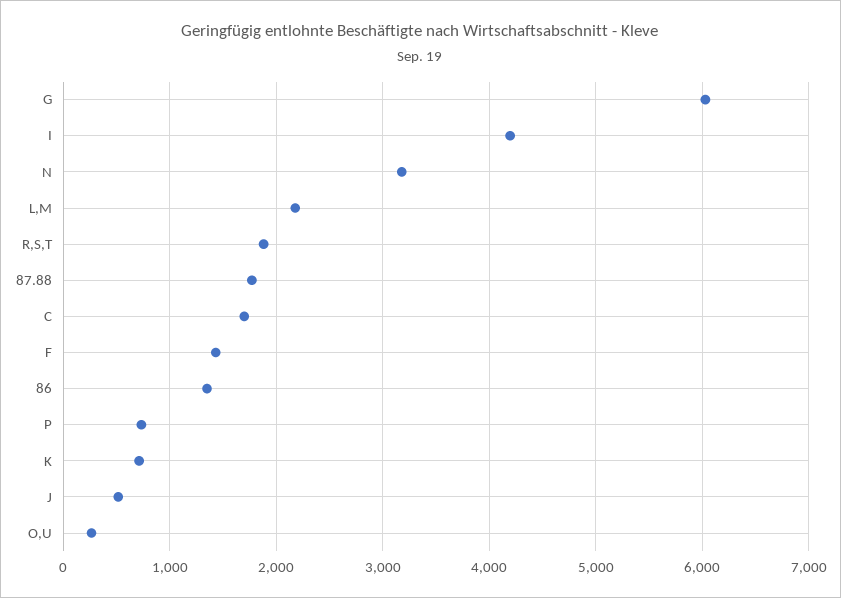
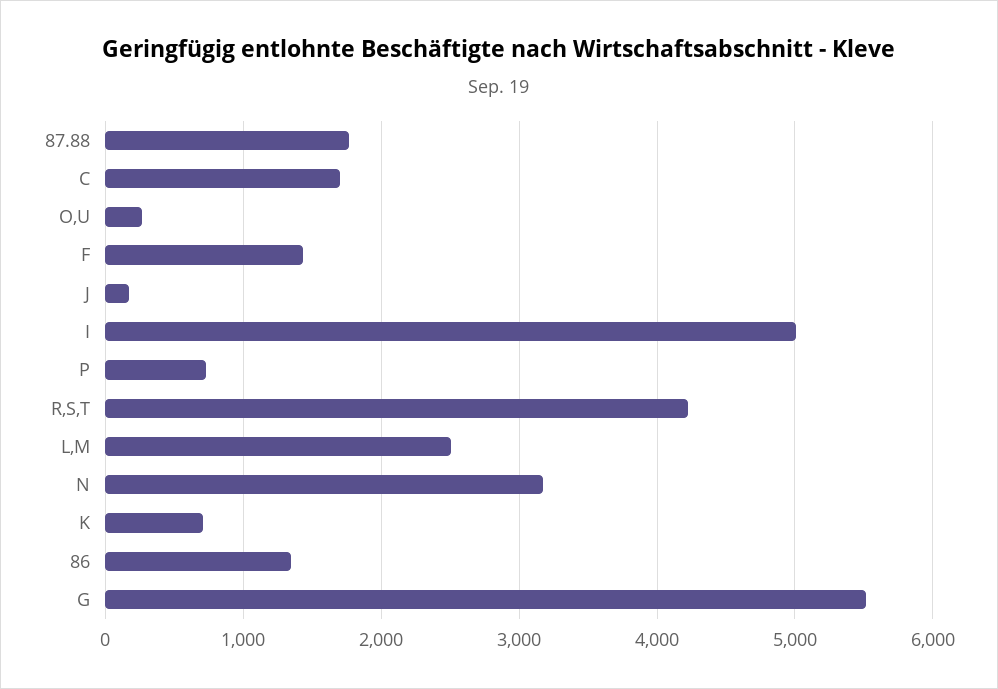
G: 6000 -> 5500
I: 4200 -> 5000
L,M: 2200 -> 2500
R,S,T: 1900 -> 4200
J: 500 -> 200

